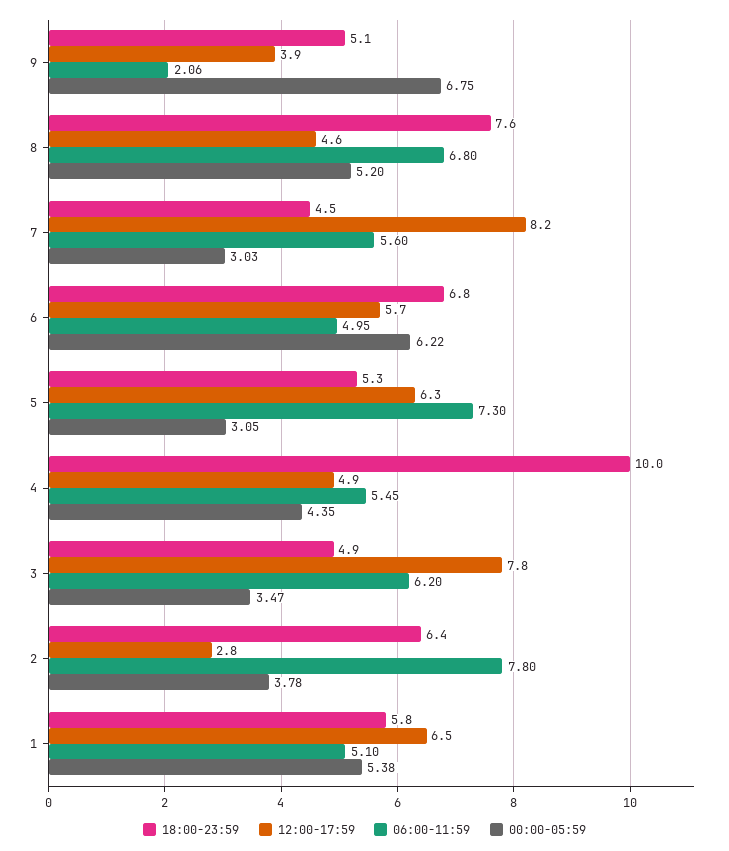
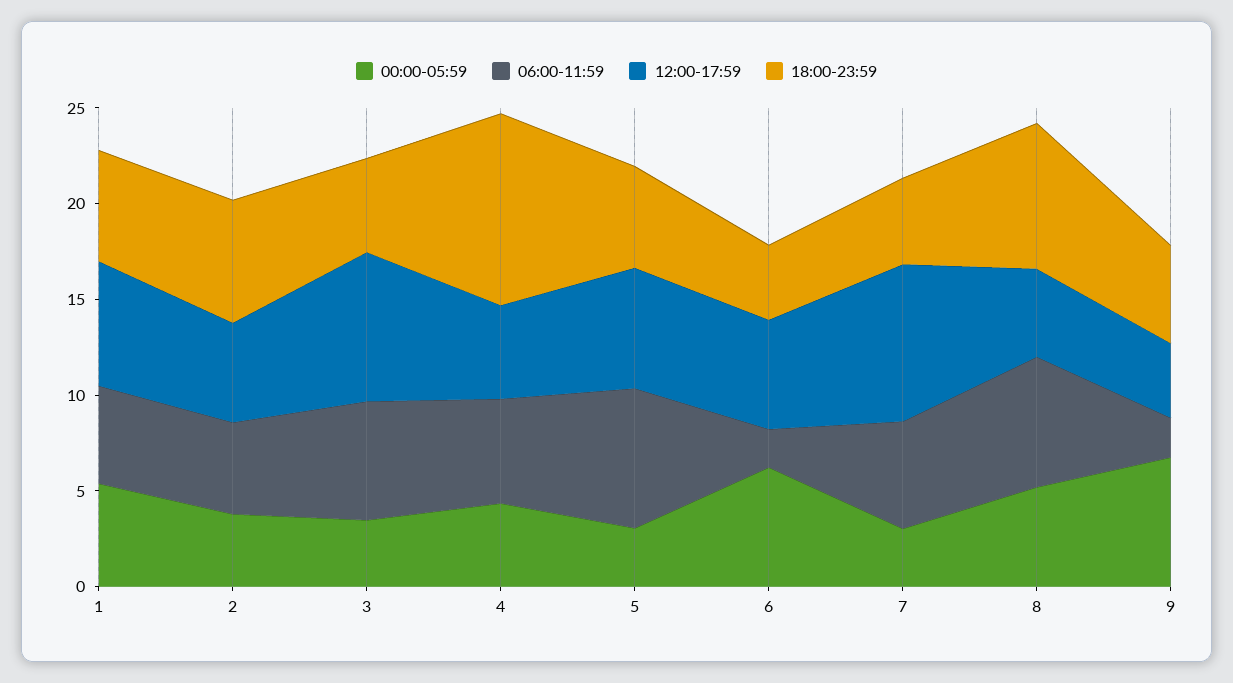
18:00-23:59, 6: 6.8 -> 4
06:00-11:59, 6: 4.95 -> 2
12:00-17:59, 2: 2.8 -> 5
06:00-11:59, 2: 7.8 -> 5

